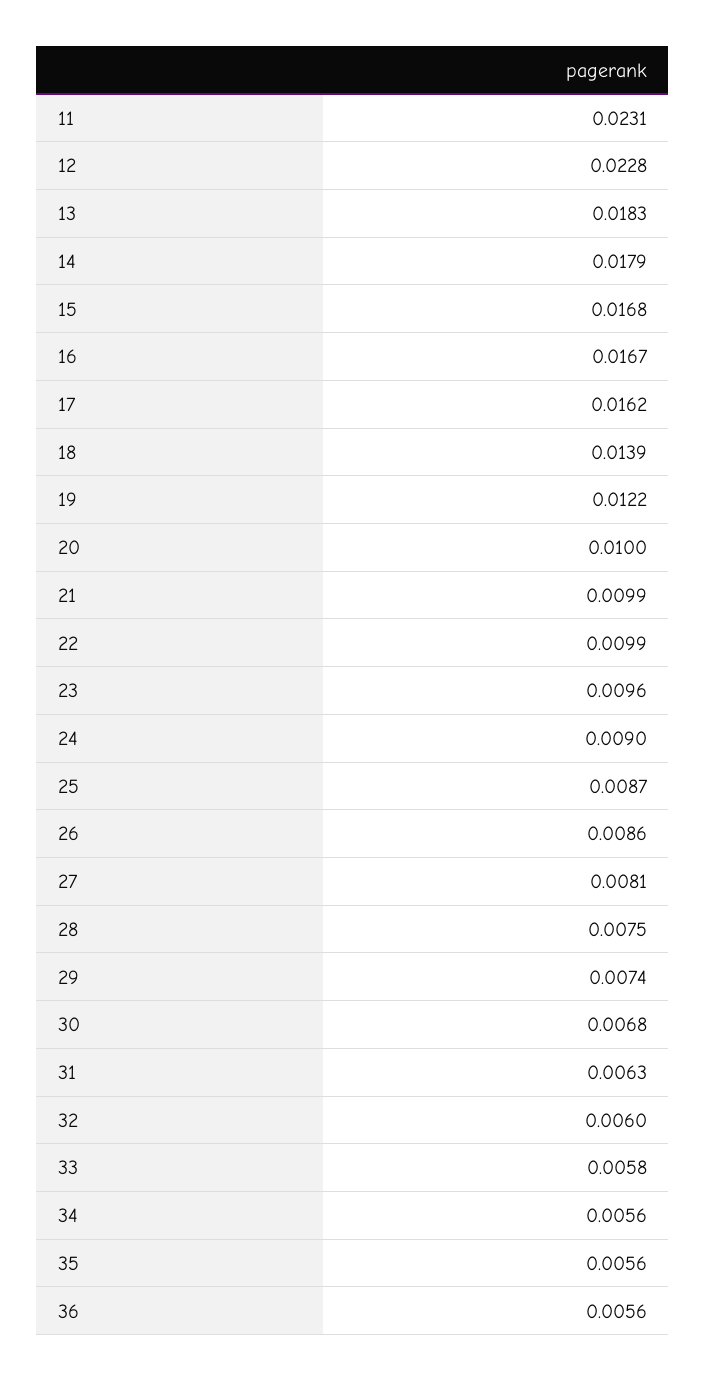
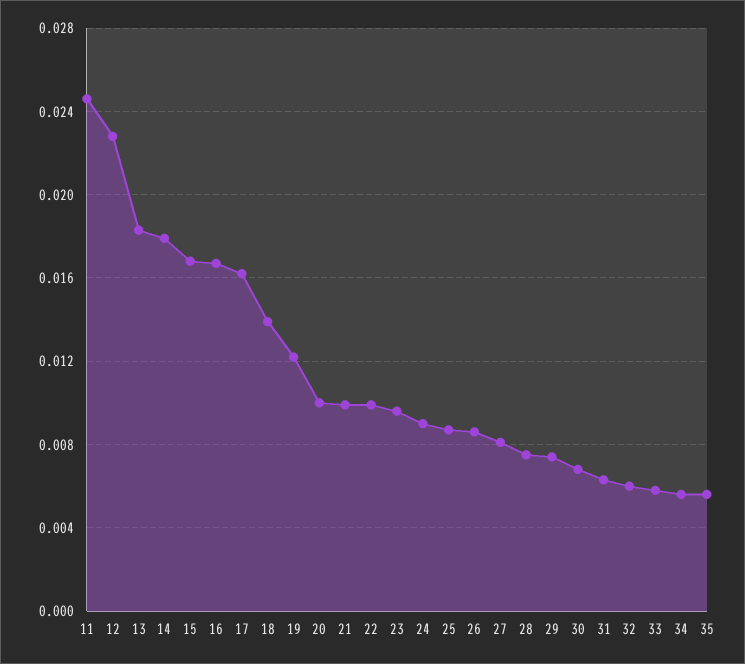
11: 0.0231 -> 0.0245
36: 0.0056 -> none

